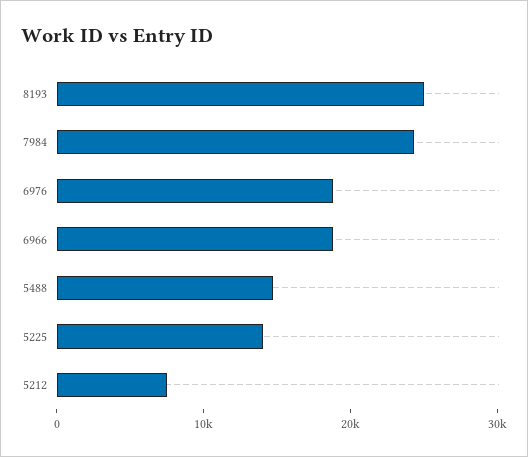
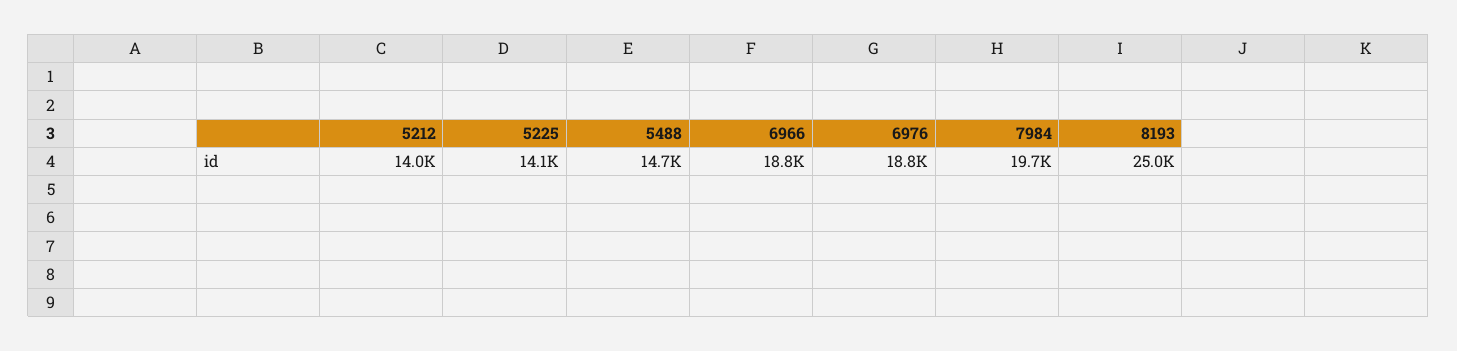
7984: 24000 -> 19700
5212: 8000 -> 14000

